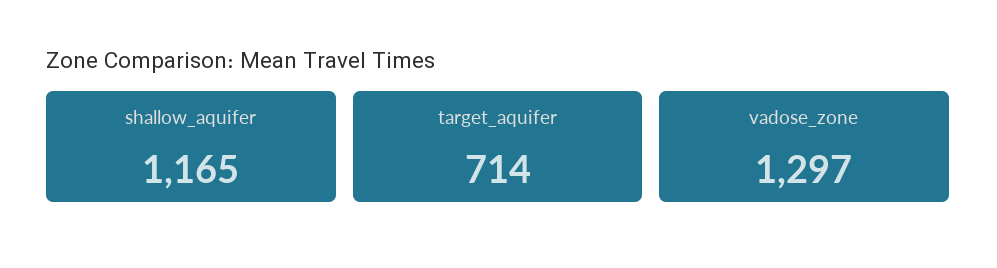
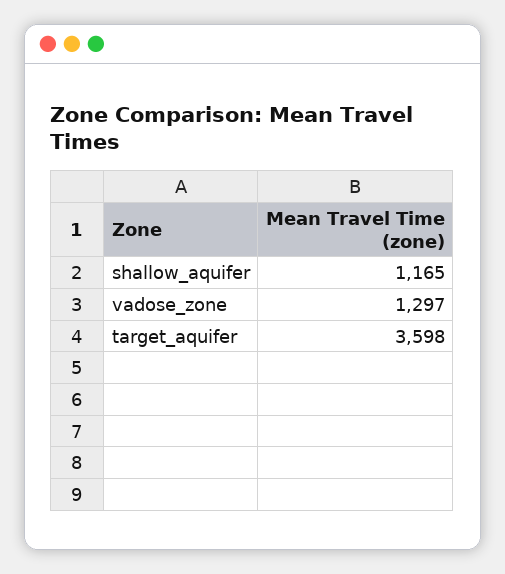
target_aquifer: 714 -> 3598

